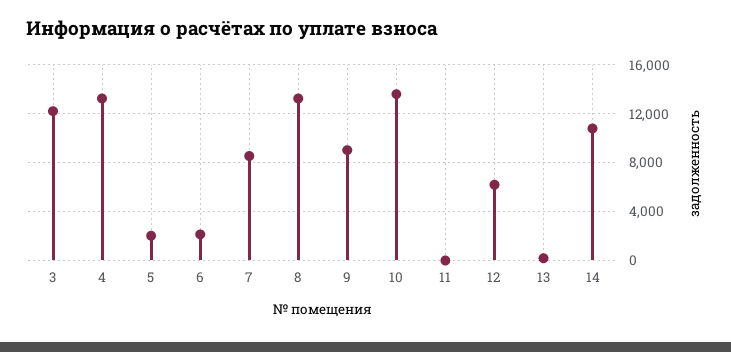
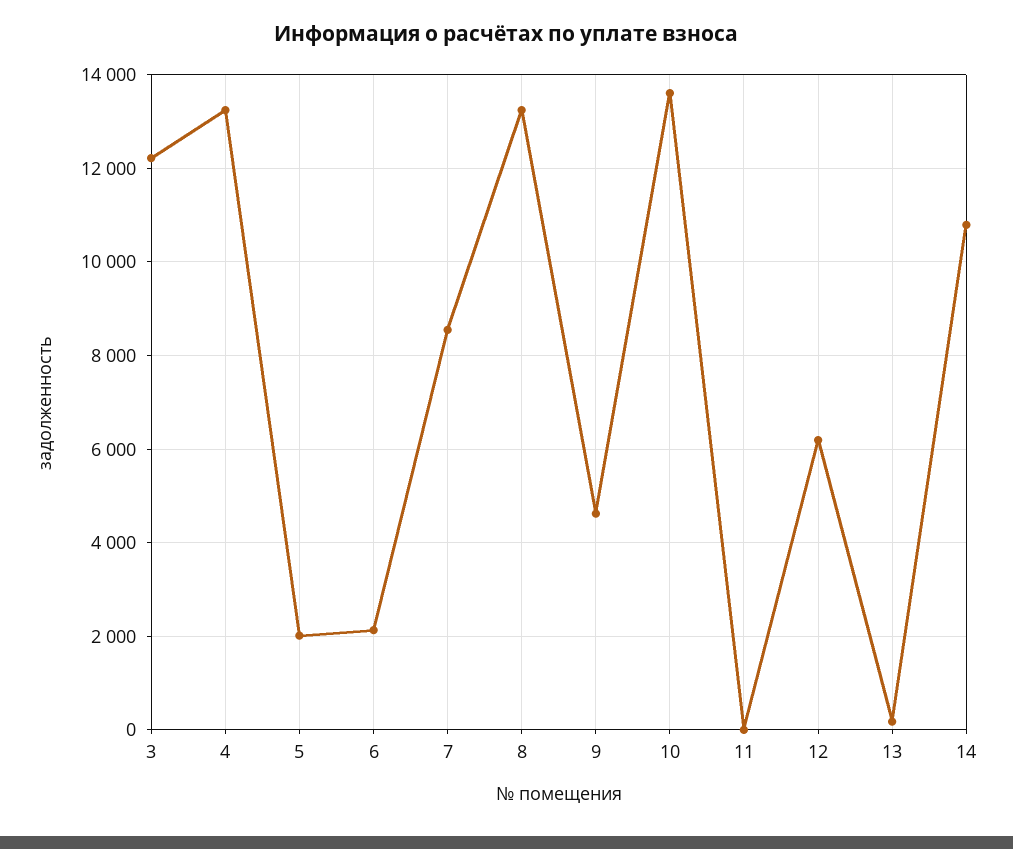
9: 9000 -> 4600

